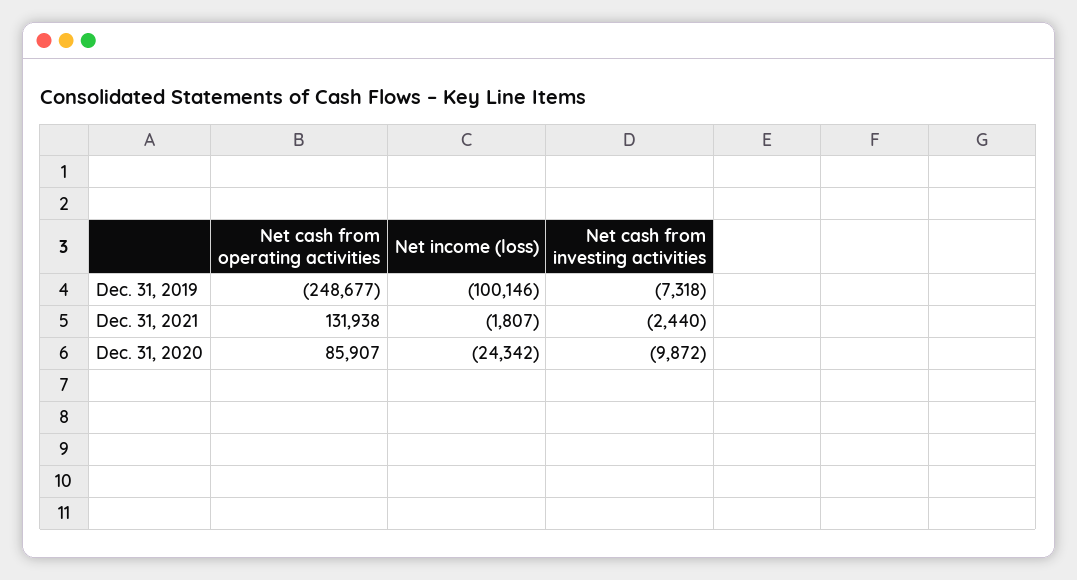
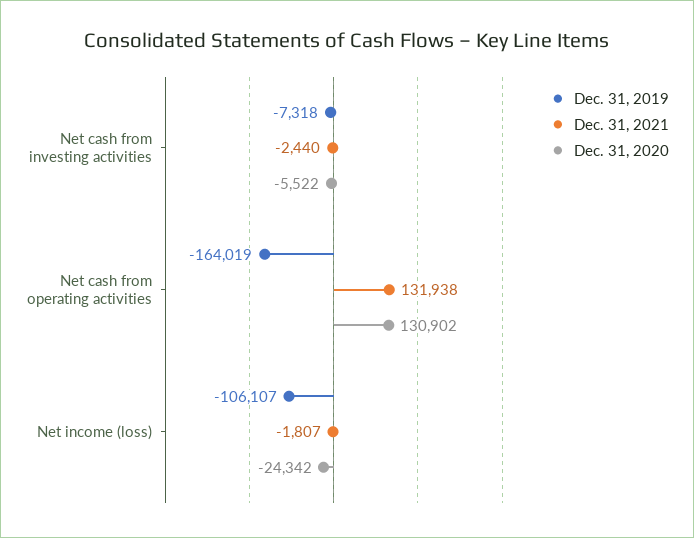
Dec. 31, 2019, Net cash from operating activities: -248677 -> -164019
Dec. 31, 2019, Net income (loss): -100146 -> -106107
Dec. 31, 2020, Net cash from operating activities: 85907 -> 130902
Dec. 31, 2020, Net cash from investing activities: -9872 -> -5522

